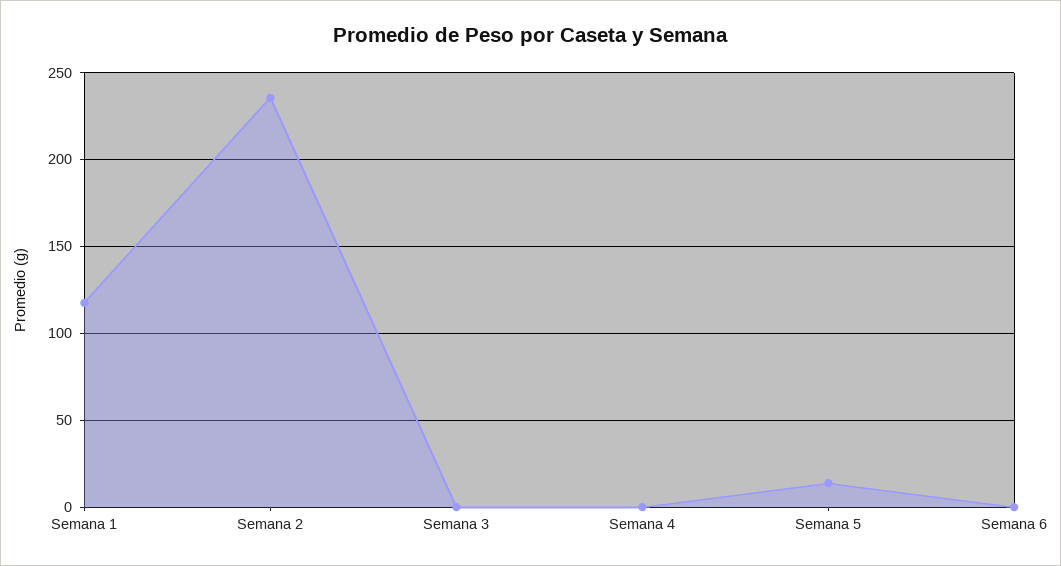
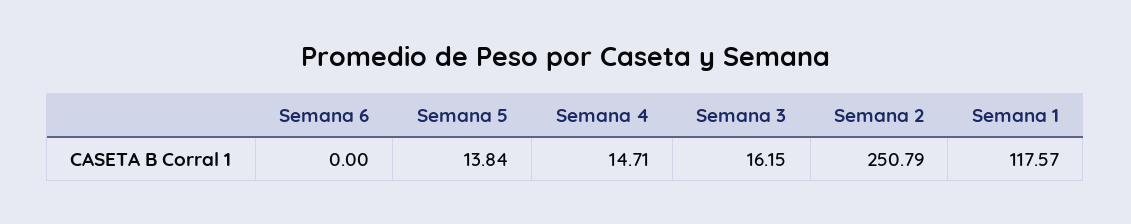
Semana 2: 235 -> 250.79
Semana 3: 0 -> 16.15
Semana 4: 0 -> 14.71

